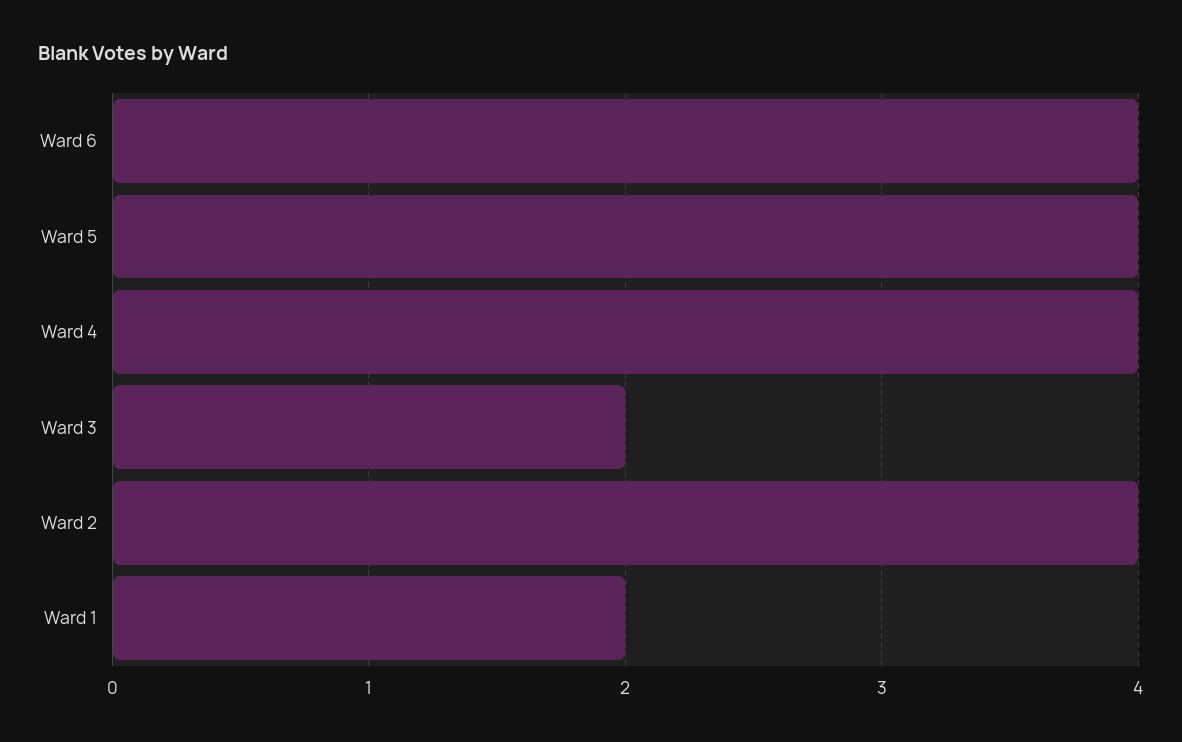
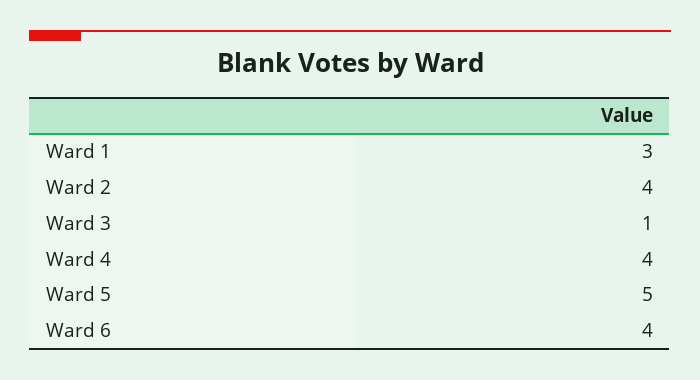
Ward 5: 4 -> 5
Ward 3: 2 -> 1
Ward 1: 2 -> 3

